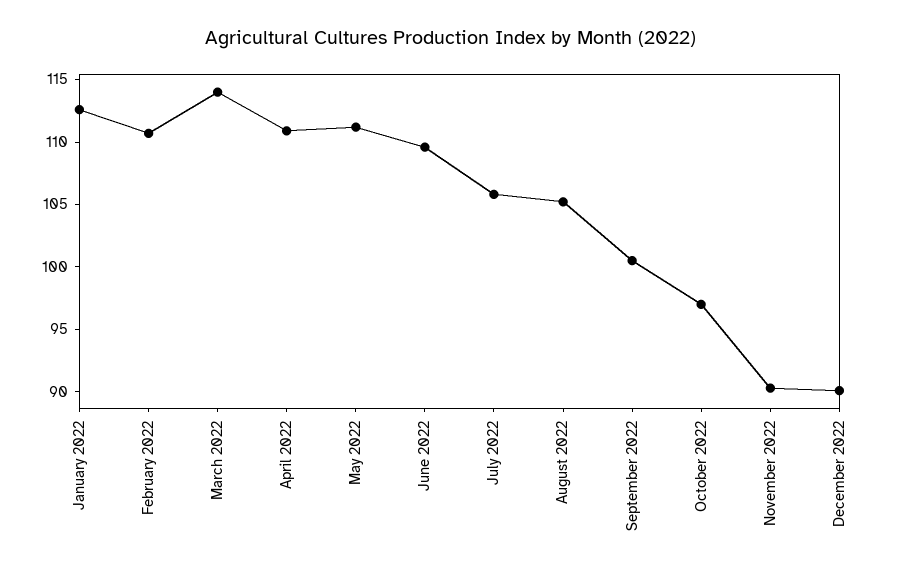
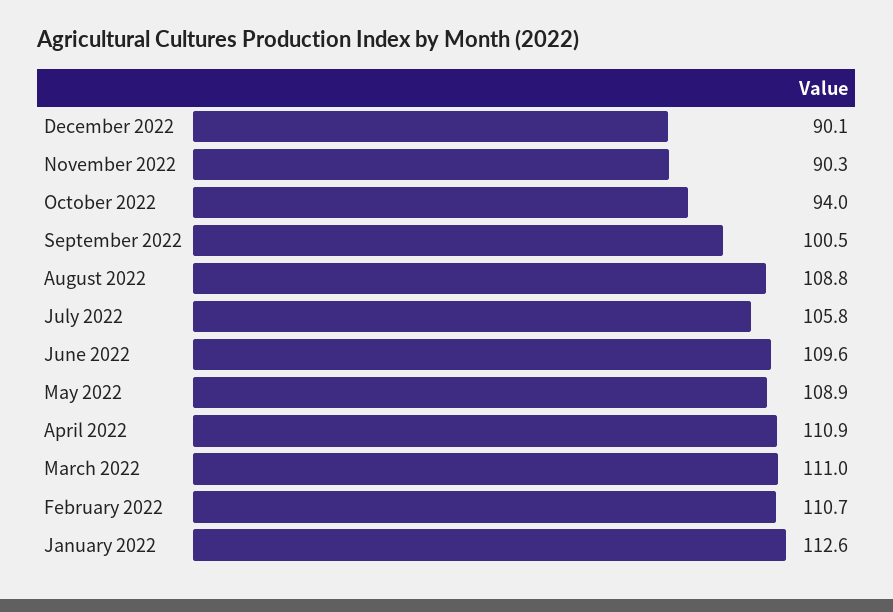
March 2022: 114 -> 111
May 2022: 111 -> 108.9
August 2022: 105 -> 108.8
October 2022: 97 -> 94

